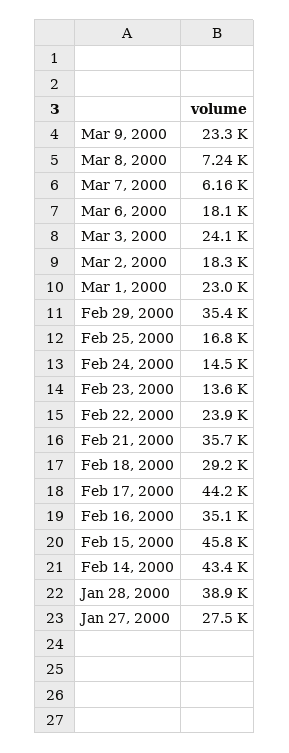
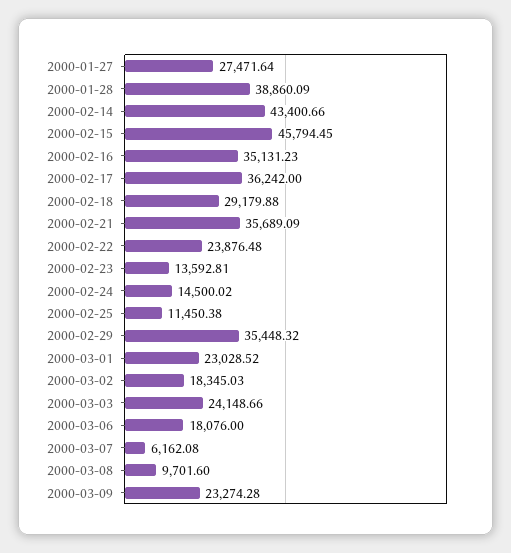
Mar 8, 2000: 7240 -> 9701.6
Feb 25, 2000: 16800 -> 11450.38
Feb 17, 2000: 44200 -> 36242

